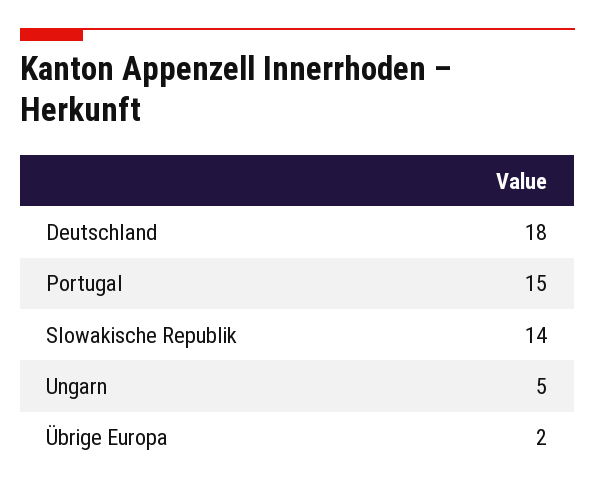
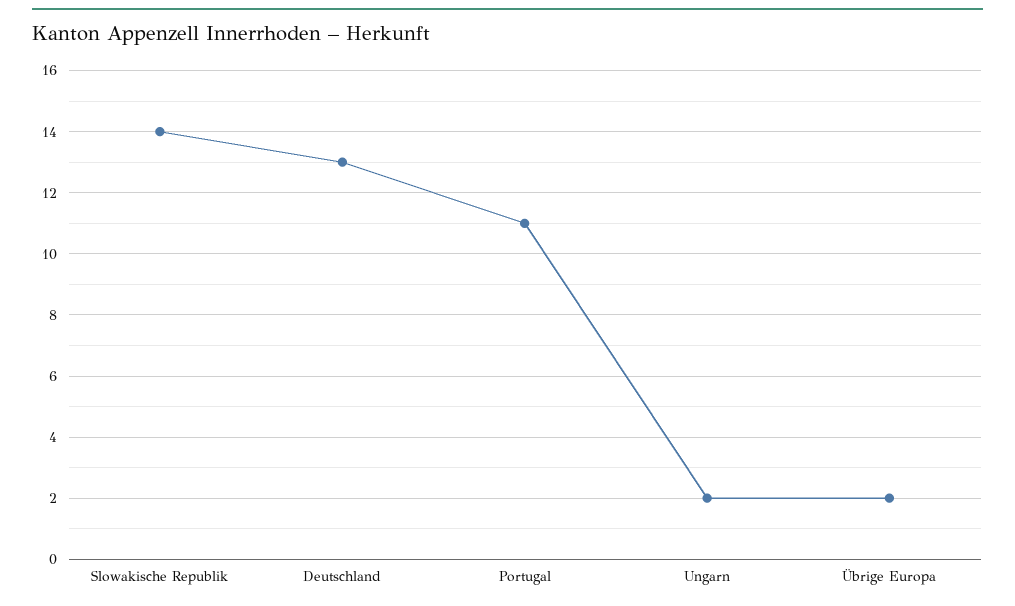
Deutschland: 18 -> 13
Portugal: 15 -> 11
Ungarn: 5 -> 2

